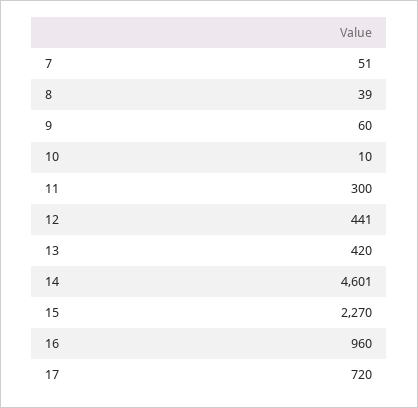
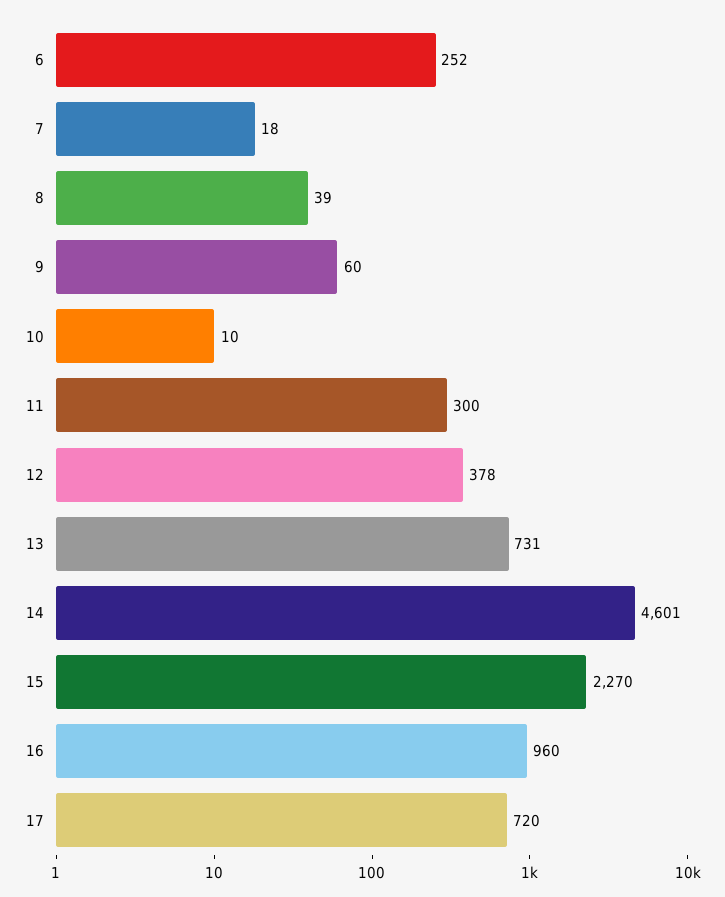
7: 51 -> 18
12: 441 -> 378
13: 420 -> 731
6: none -> 252

